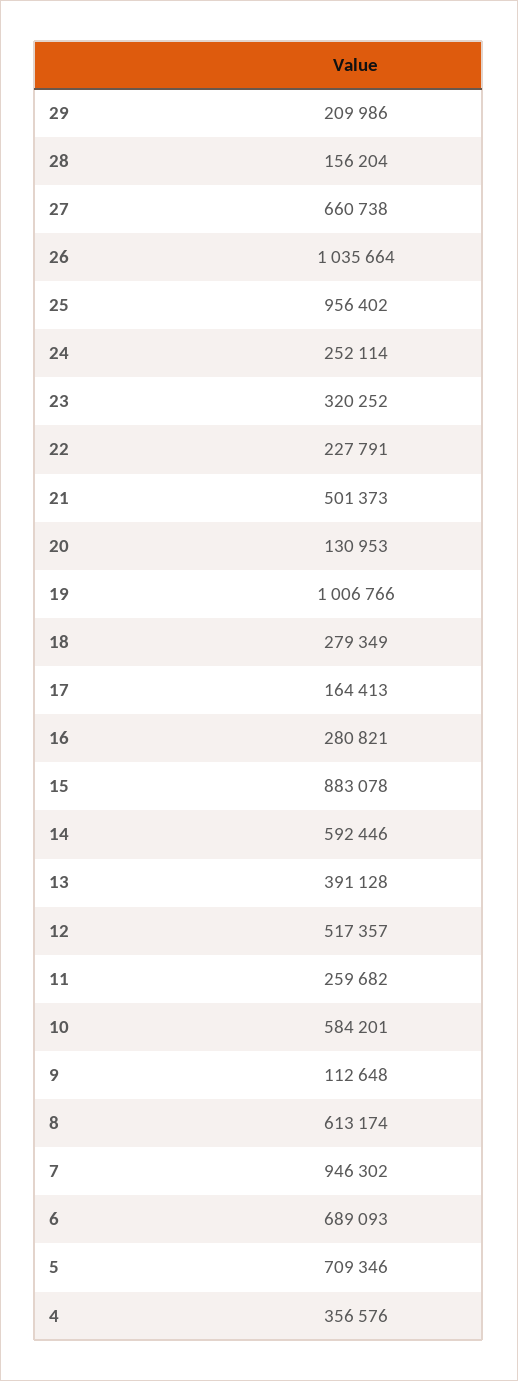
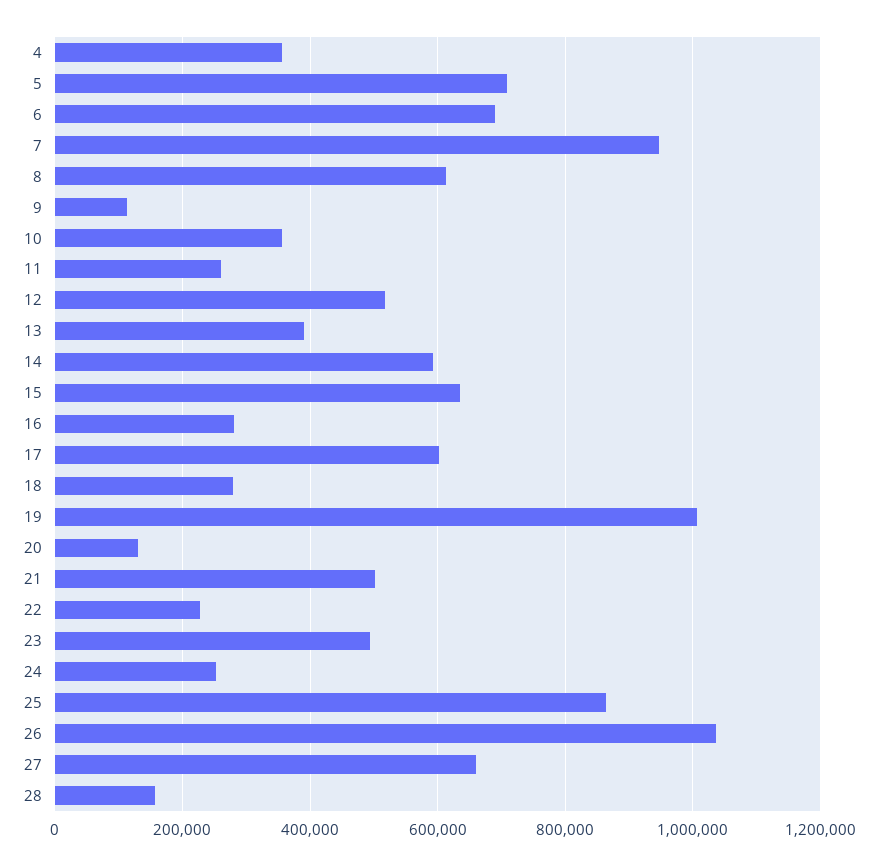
29: 209986 -> none
25: 956402 -> 860000
23: 320252 -> 500000
17: 164413 -> 600000
15: 883078 -> 640000
10: 584201 -> 360000

